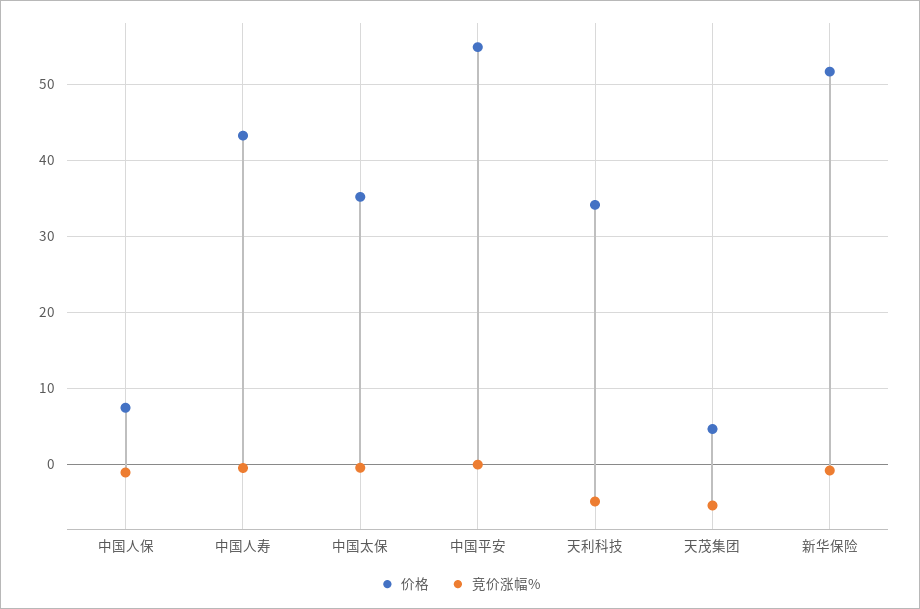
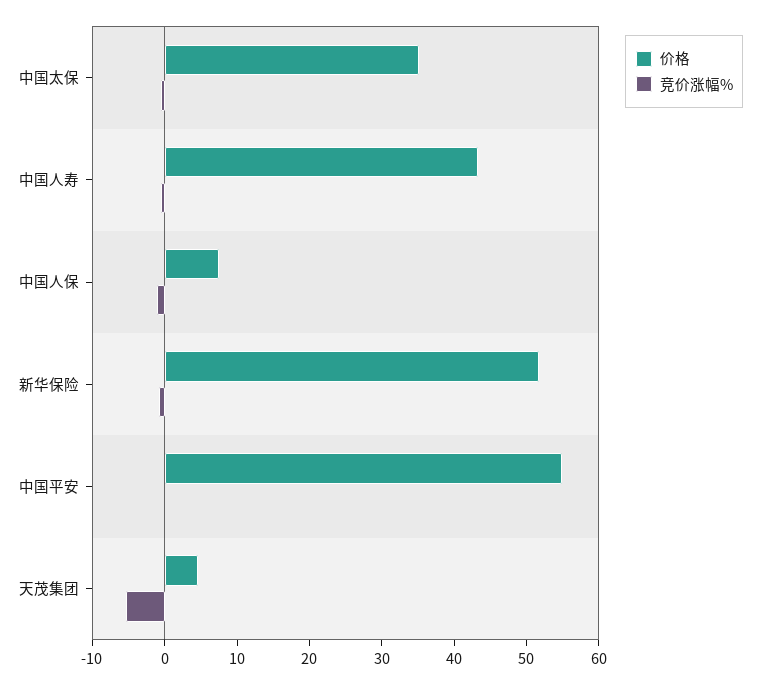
价格, 天利科技: 34 -> none
竞价涨幅%, 天利科技: -5 -> none

